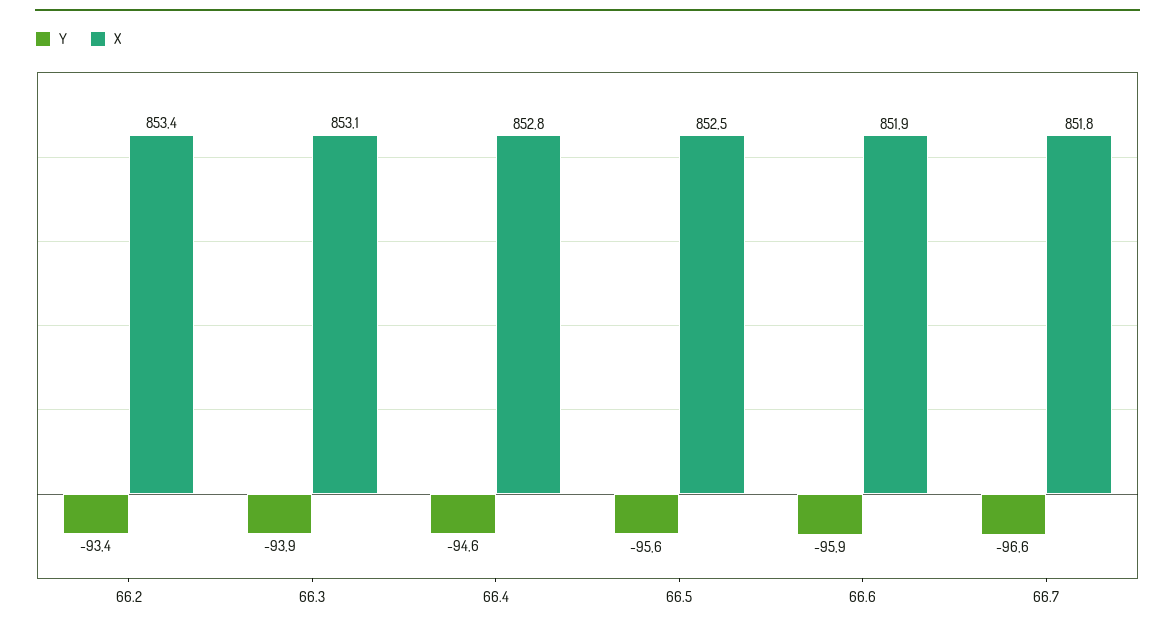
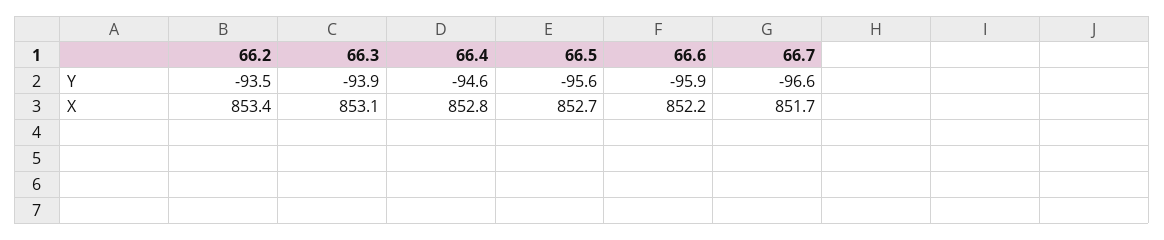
Y, 66.2: -93.4 -> -93.5
X, 66.5: 852.5 -> 852.7
X, 66.6: 851.9 -> 852.2
X, 66.7: 851.8 -> 851.7

